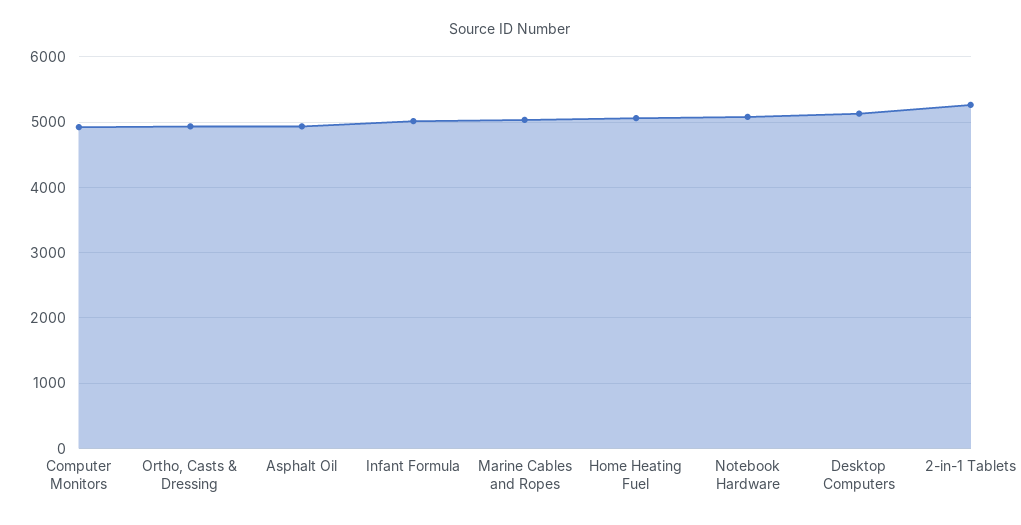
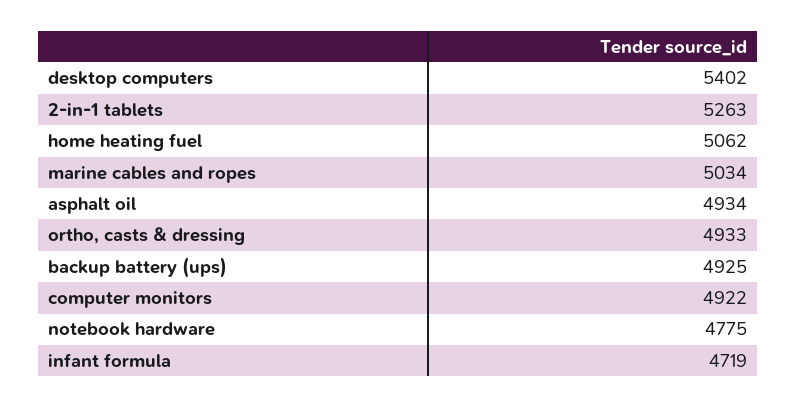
Infant Formula: 5000 -> 4719
Notebook Hardware: 5100 -> 4775
Desktop Computers: 5100 -> 5402
backup battery (ups): none -> 4925

